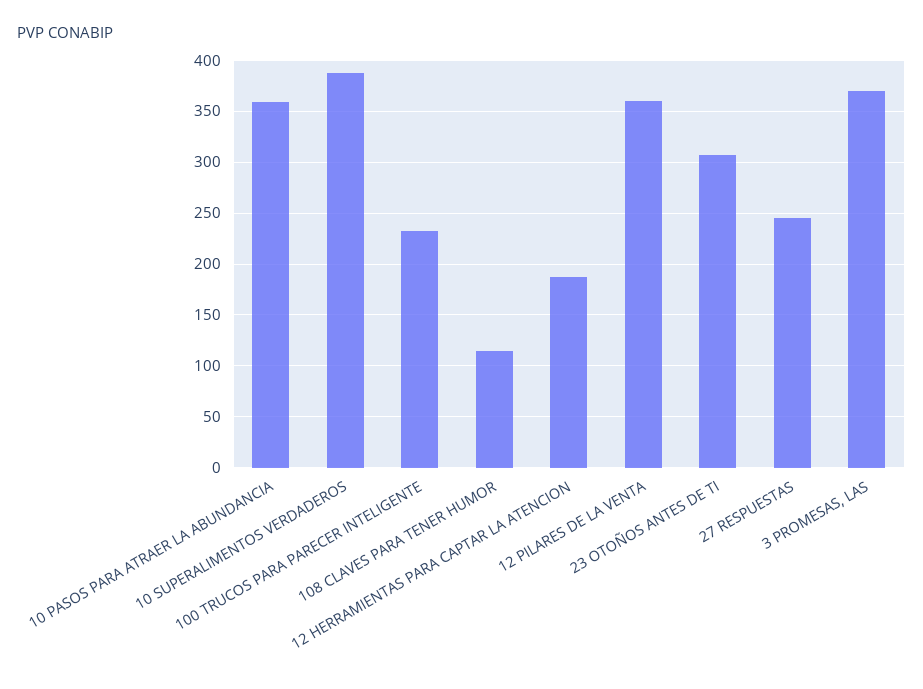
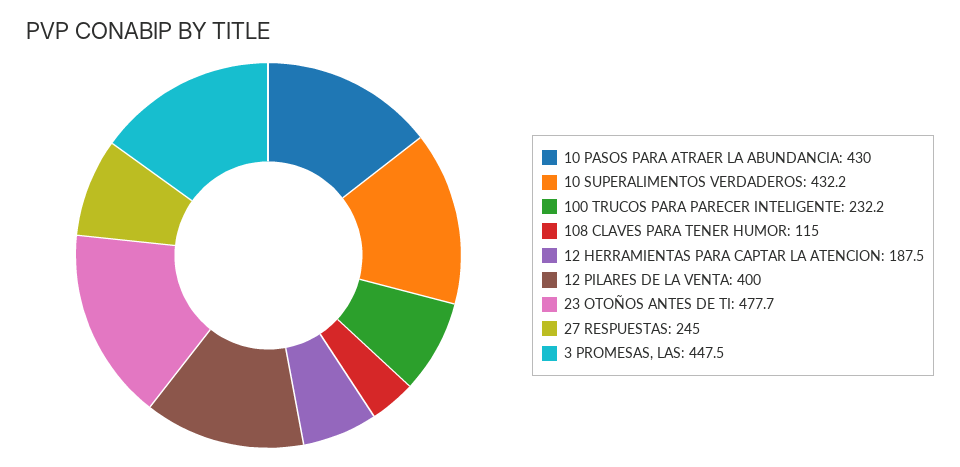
10 PASOS PARA ATRAER LA ABUNDANCIA: 360 -> 430
10 SUPERALIMENTOS VERDADEROS: 390 -> 432.2
12 PILARES DE LA VENTA: 360 -> 400
23 OTOÑOS ANTES DE TI: 310 -> 477.7
3 PROMESAS, LAS: 370 -> 447.5

